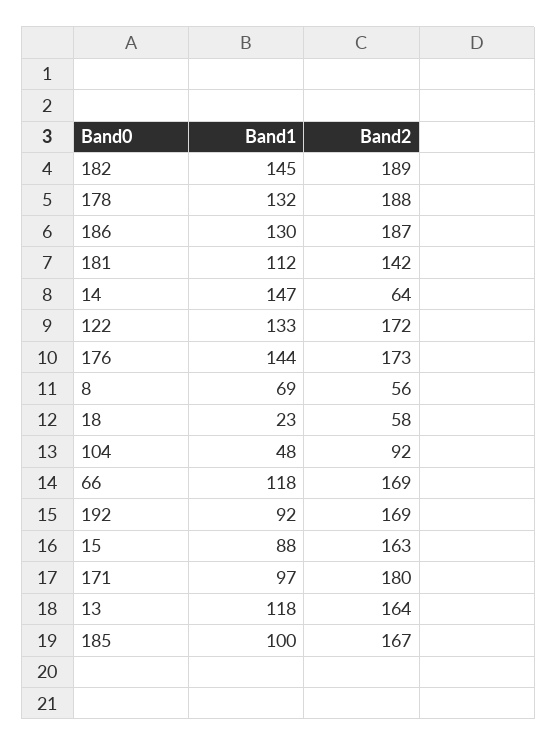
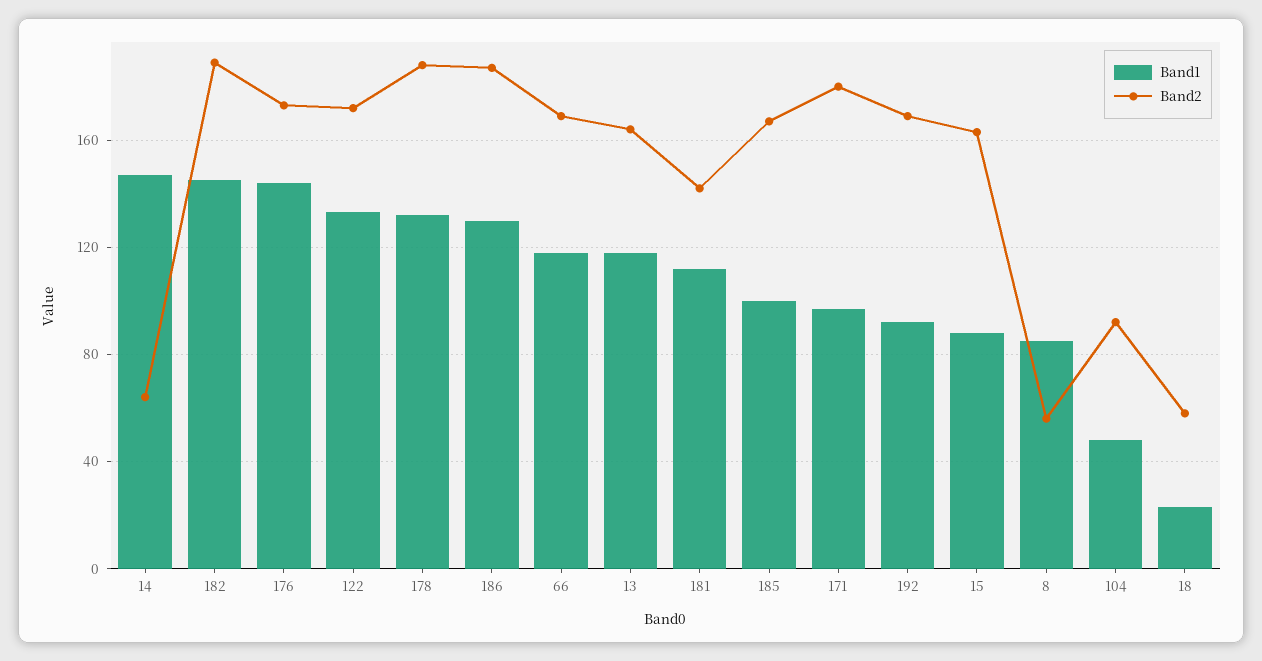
Band1, 8: 69 -> 85

